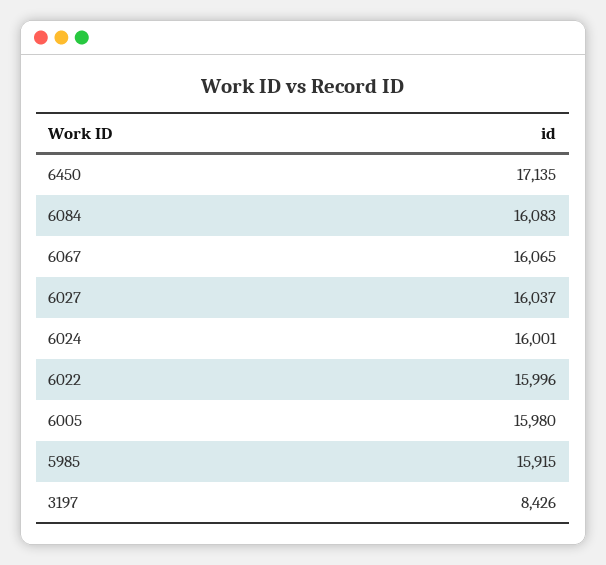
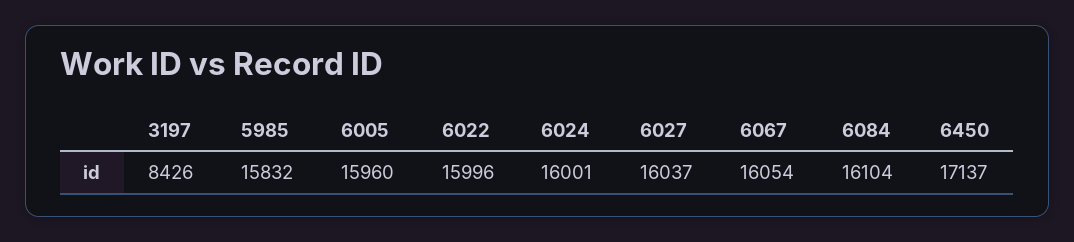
6450: 17135 -> 17137
6084: 16083 -> 16104
6067: 16065 -> 16054
6005: 15980 -> 15960
5985: 15915 -> 15832

